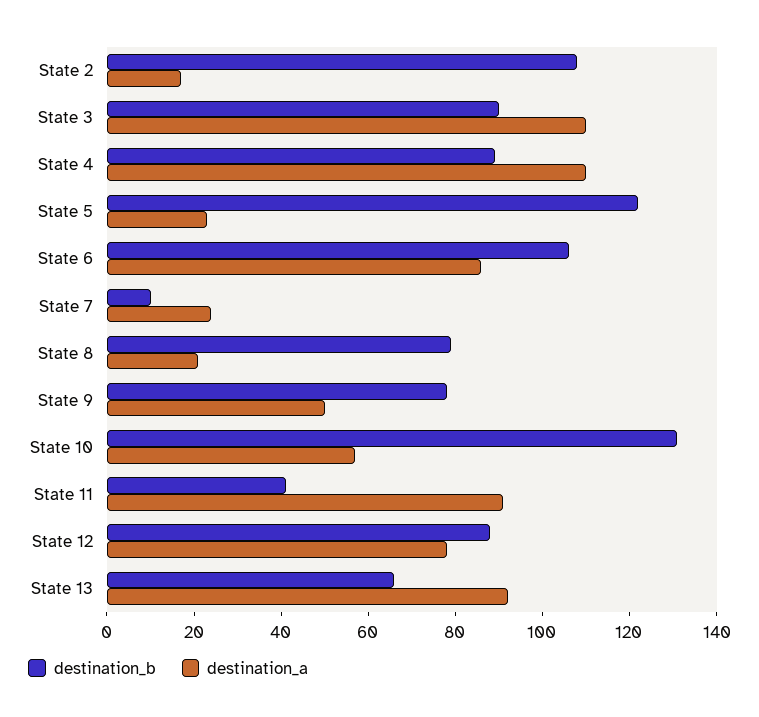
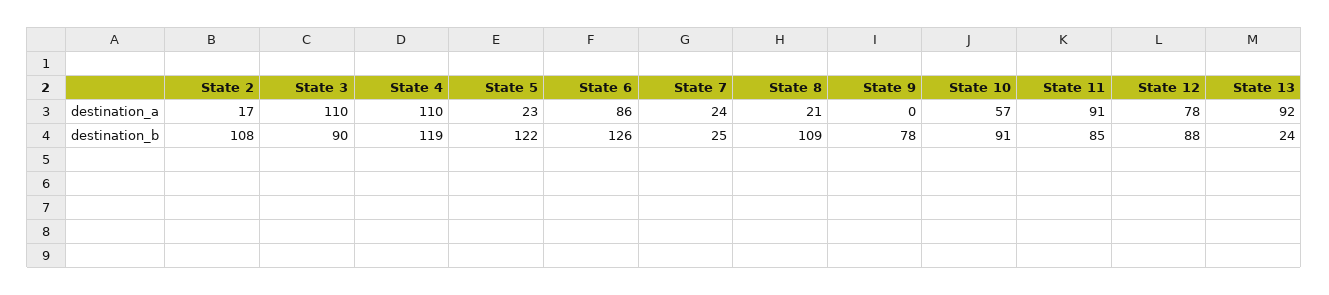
destination_b, State 4: 90 -> 119
destination_b, State 6: 105 -> 126
destination_b, State 7: 10 -> 25
destination_b, State 8: 80 -> 109
destination_a, State 9: 50 -> 0
destination_b, State 10: 130 -> 91
destination_b, State 11: 40 -> 85
destination_b, State 13: 65 -> 24

